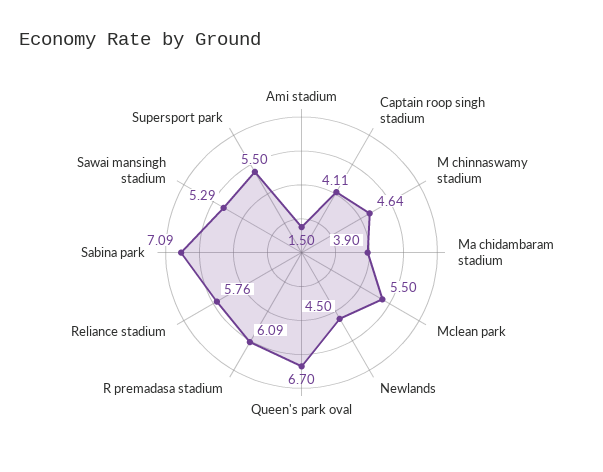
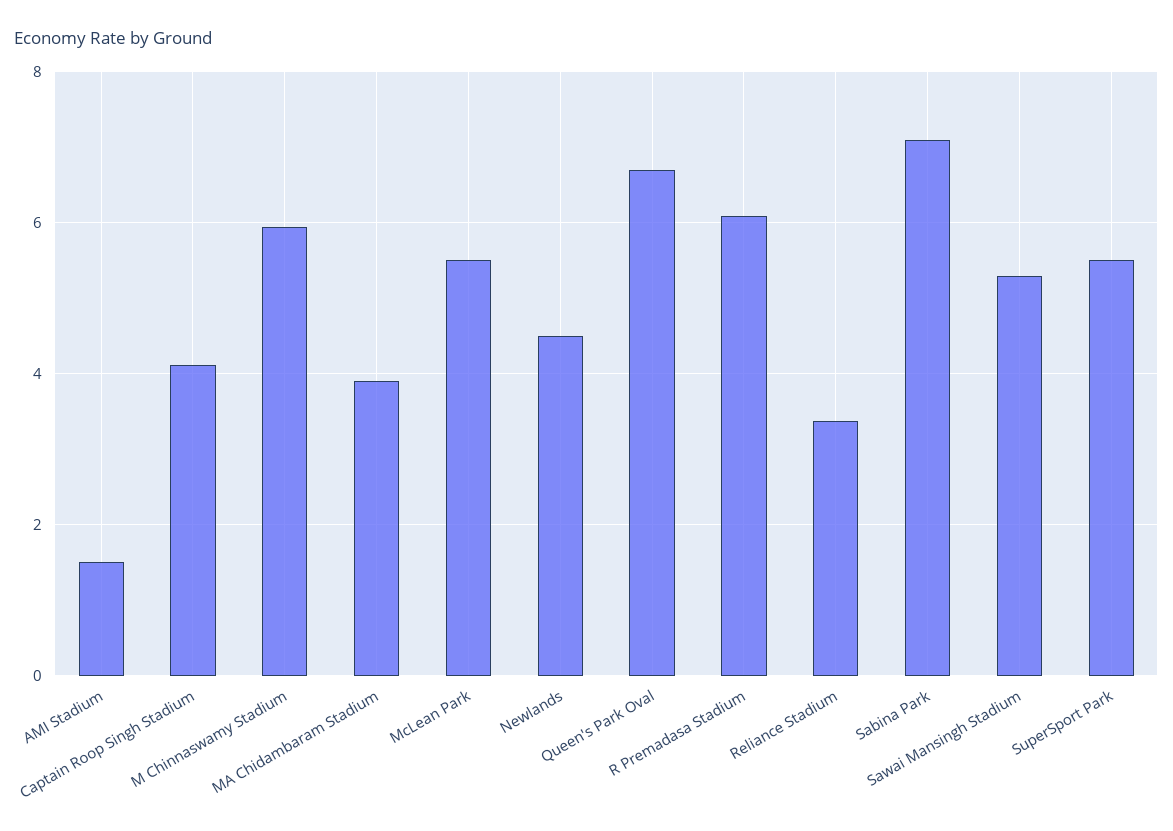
M chinnaswamy stadium: 4.64 -> 6
Reliance stadium: 5.76 -> 3.4

